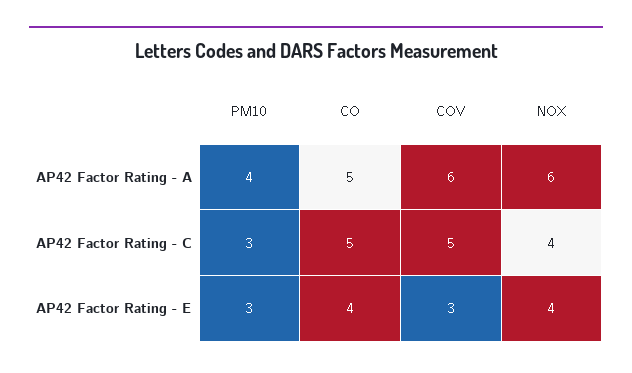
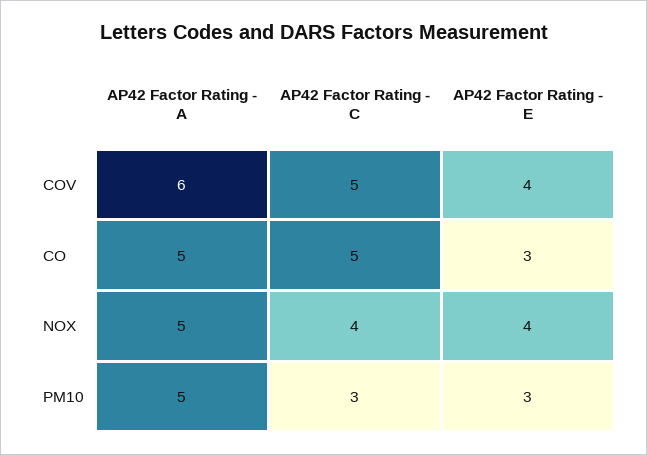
PM10, AP42 Factor Rating - A: 4 -> 5
NOX, AP42 Factor Rating - A: 6 -> 5
CO, AP42 Factor Rating - E: 4 -> 3
COV, AP42 Factor Rating - E: 3 -> 4

